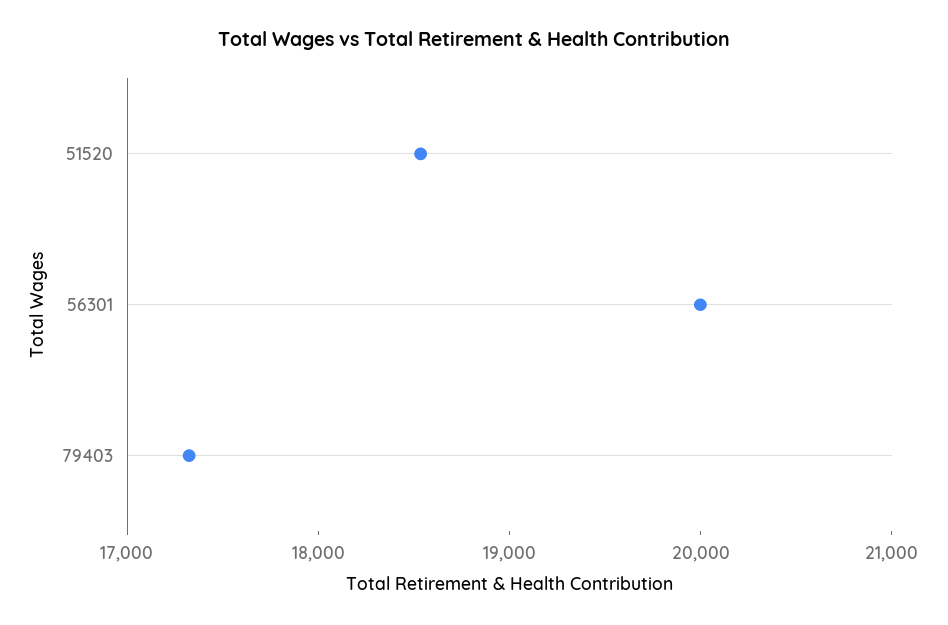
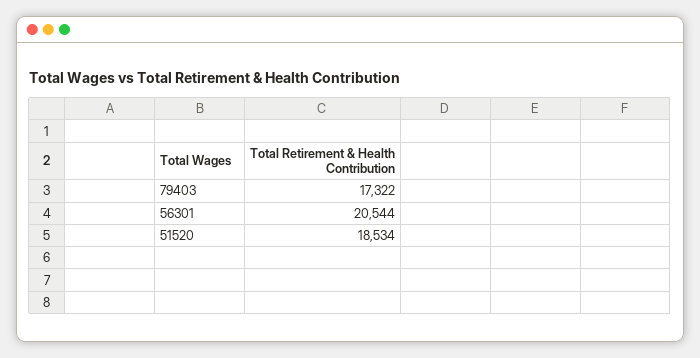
56301: 20000 -> 20544

